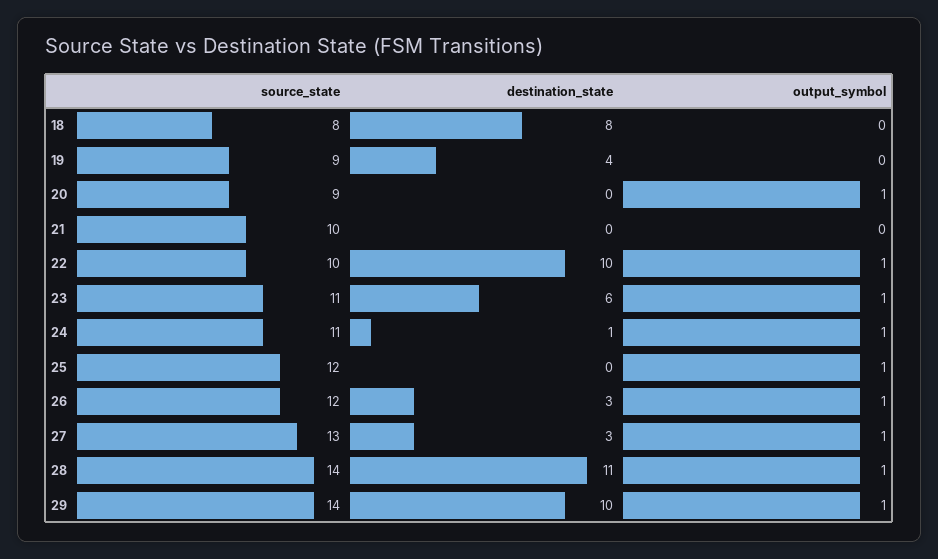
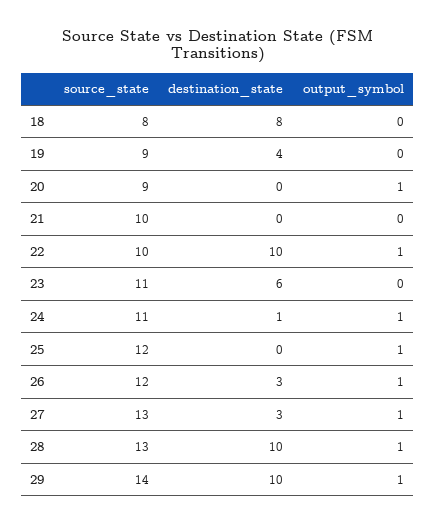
output_symbol, 23: 1 -> 0
source_state, 28: 14 -> 13
destination_state, 28: 11 -> 10

